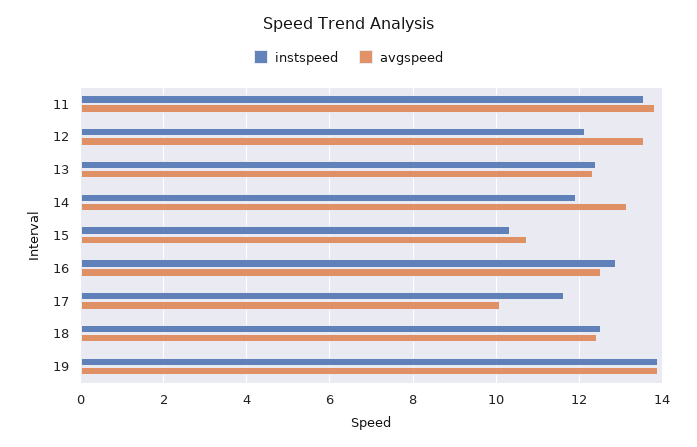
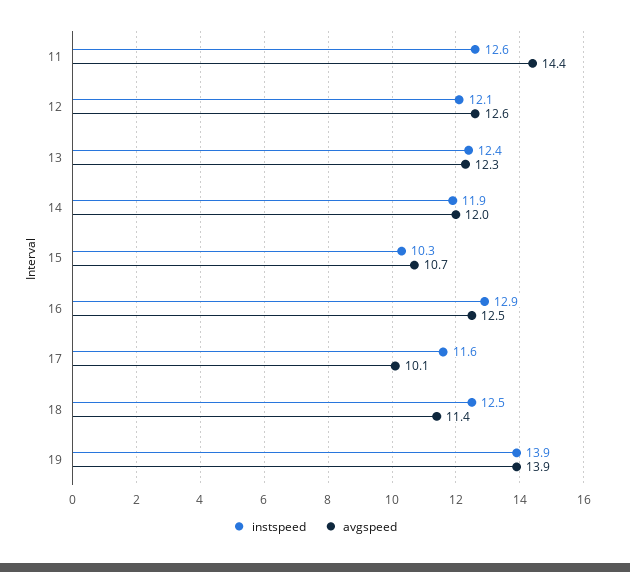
instspeed, 11: 13.6 -> 12.6
avgspeed, 11: 13.8 -> 14.4
avgspeed, 12: 13.6 -> 12.6
avgspeed, 14: 13.2 -> 12
avgspeed, 18: 12.4 -> 11.4

